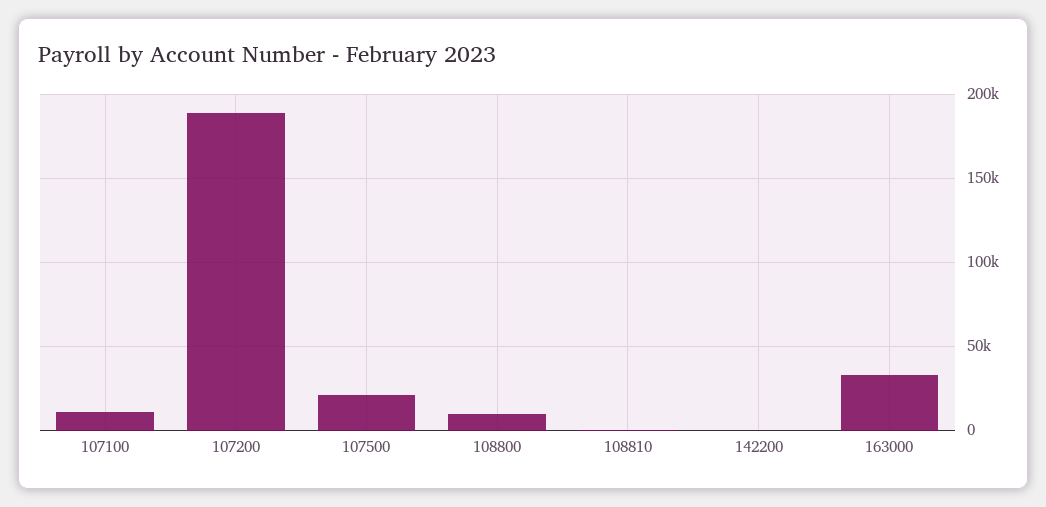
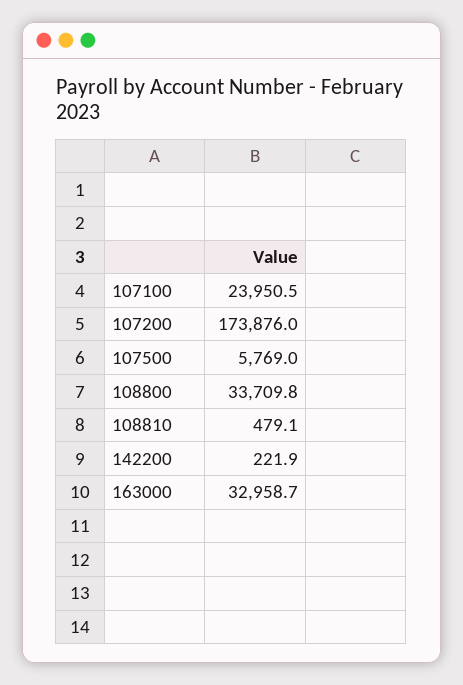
107100: 10000 -> 23950.5
107200: 190000 -> 173876
107500: 20000 -> 5769
108800: 10000 -> 33709.8

